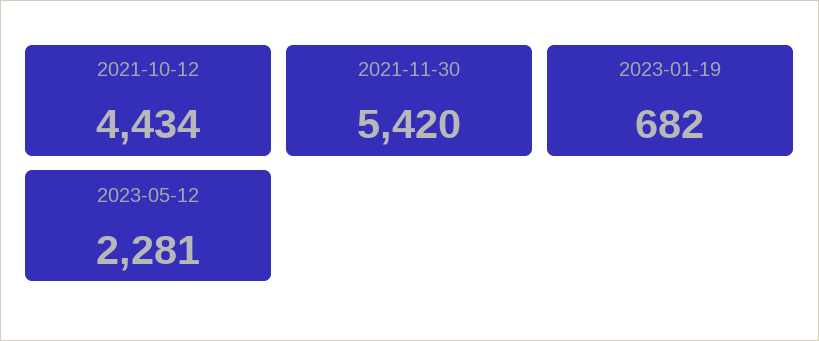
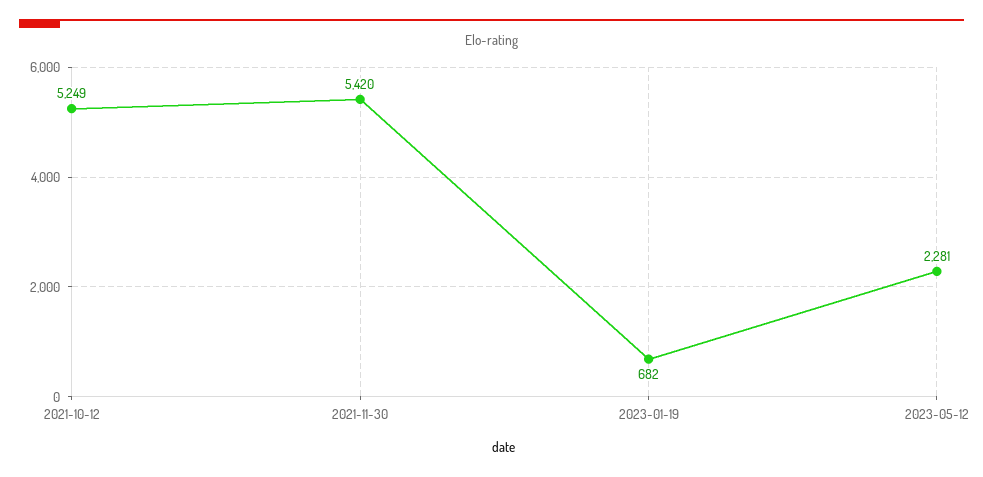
2021-10-12: 4434 -> 5249

